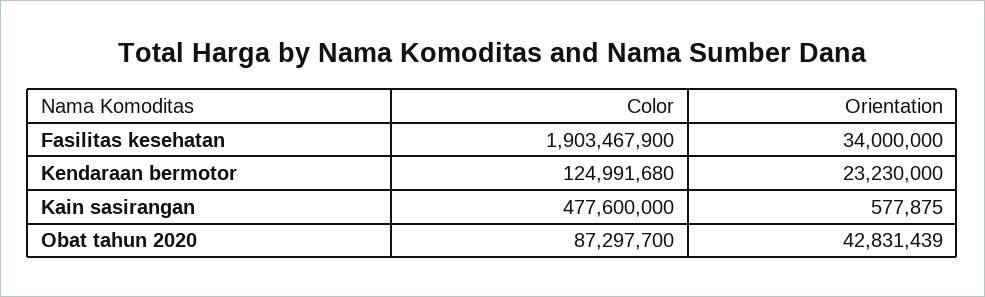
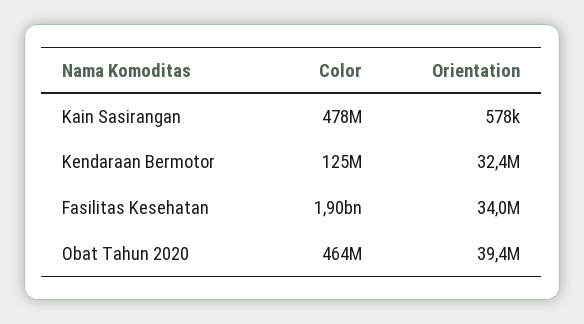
Orientation, Kendaraan bermotor: 23230000 -> 32400000
Color, Obat tahun 2020: 87297700 -> 464000000
Orientation, Obat tahun 2020: 42831439 -> 39400000

